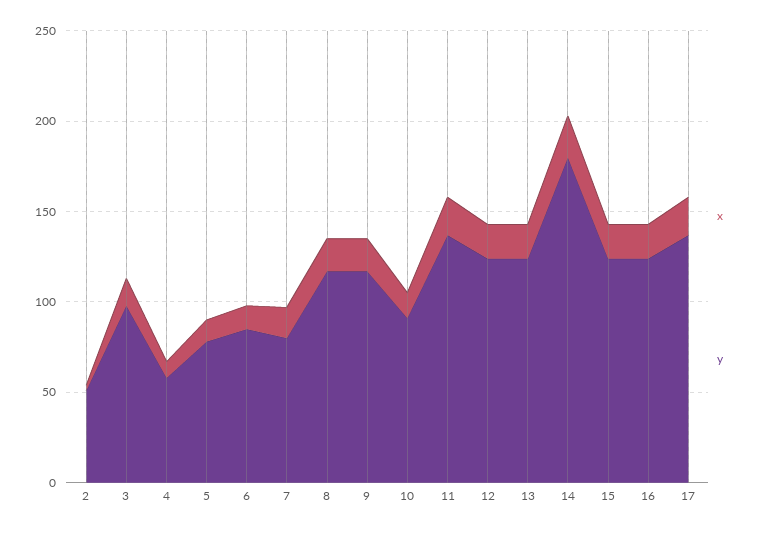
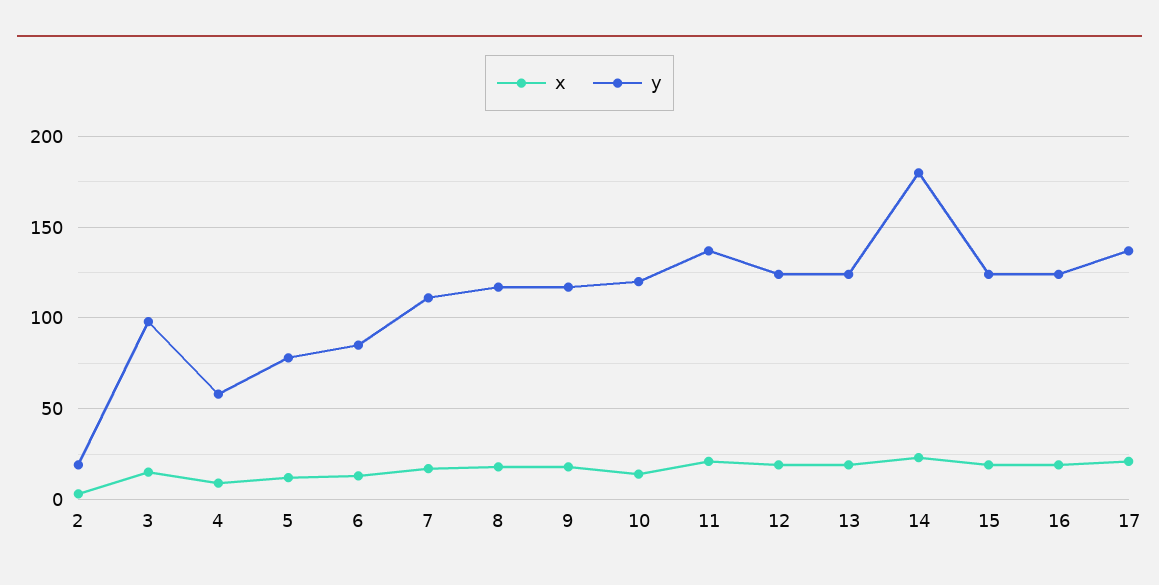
y, 2: 50 -> 20
y, 7: 80 -> 110
y, 10: 90 -> 120

